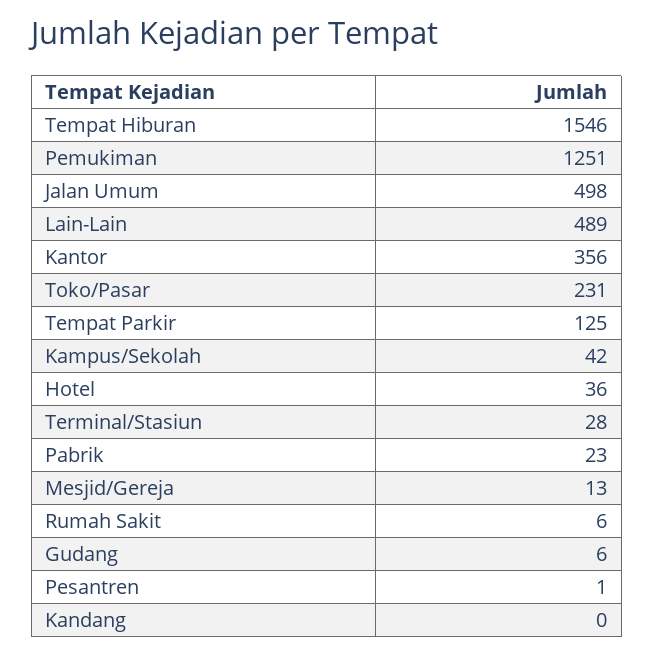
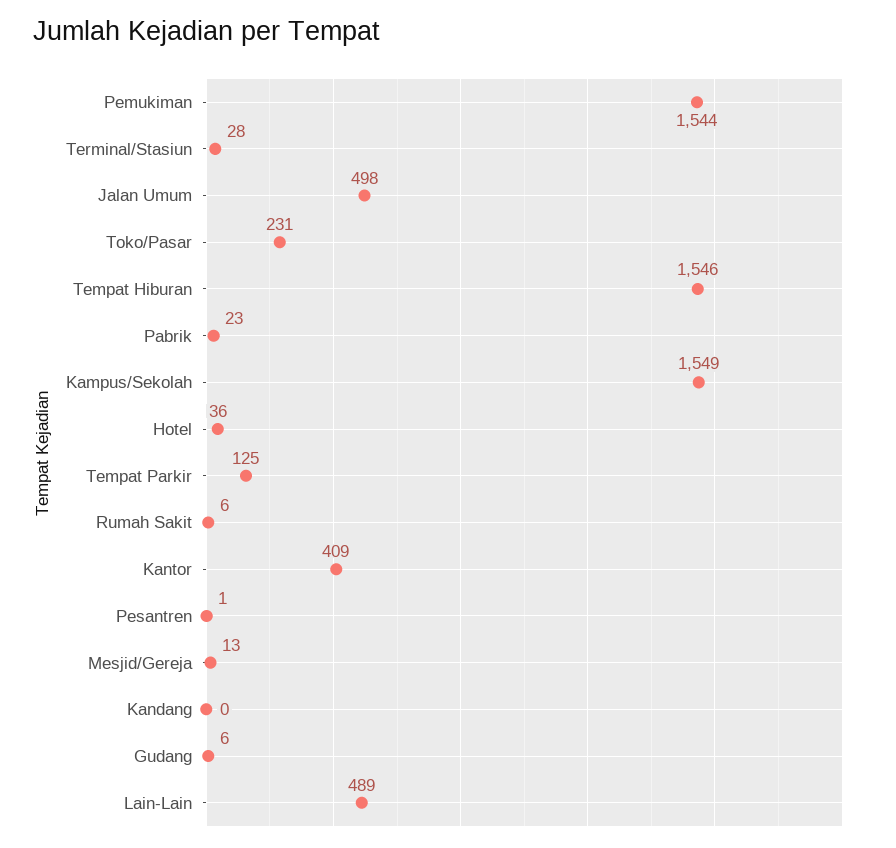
Pemukiman: 1251 -> 1544
Kantor: 356 -> 409
Kampus/Sekolah: 42 -> 1549

